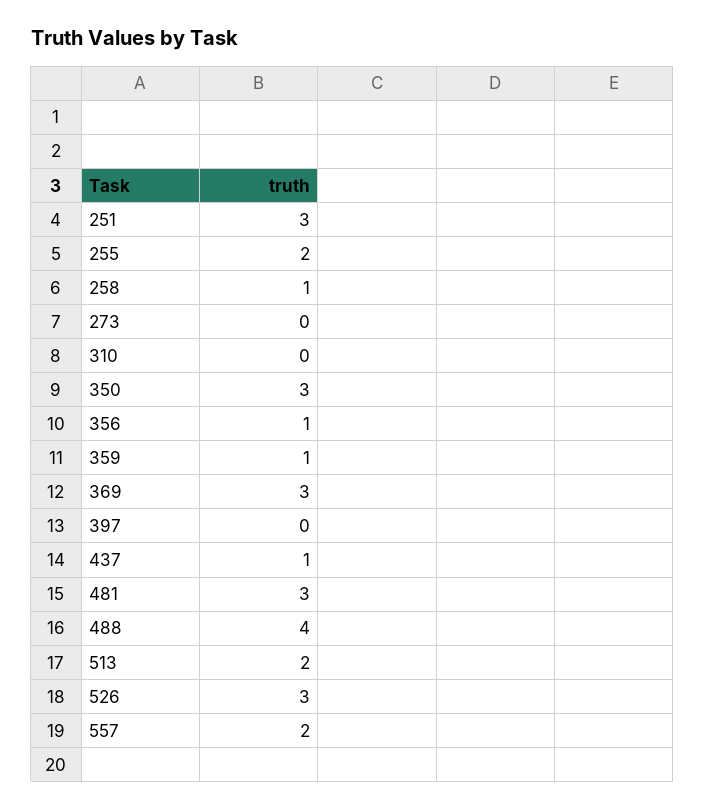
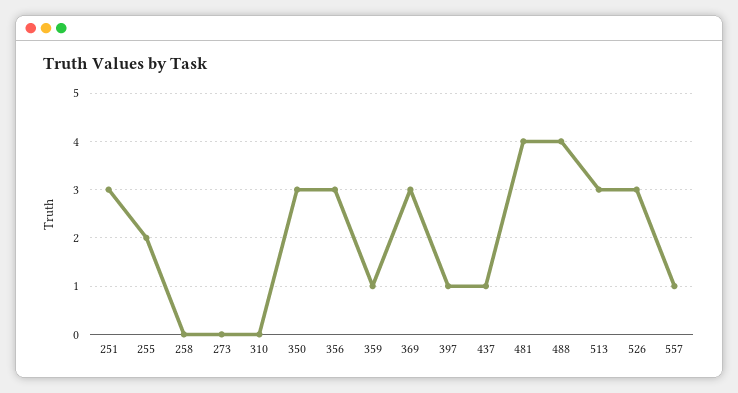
258: 1 -> 0
356: 1 -> 3
397: 0 -> 1
481: 3 -> 4
513: 2 -> 3
557: 2 -> 1

